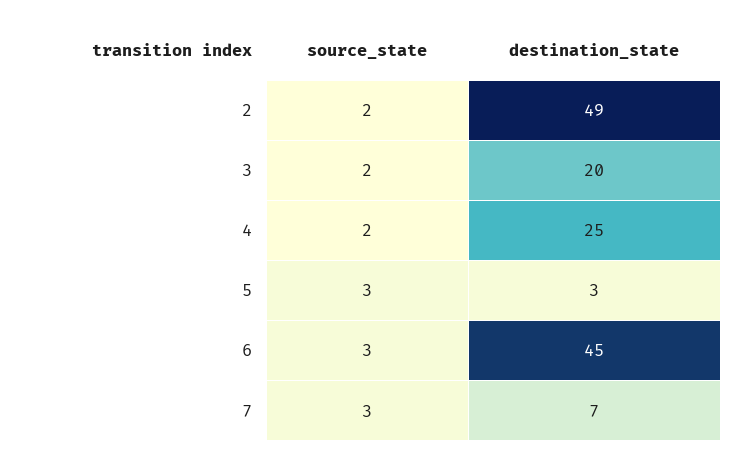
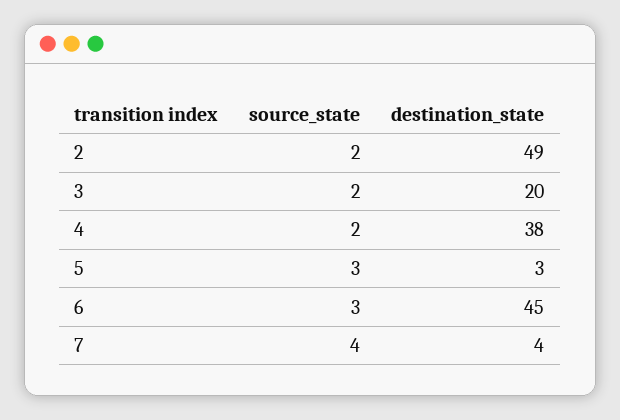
destination_state, 4: 25 -> 38
source_state, 7: 3 -> 4
destination_state, 7: 7 -> 4

